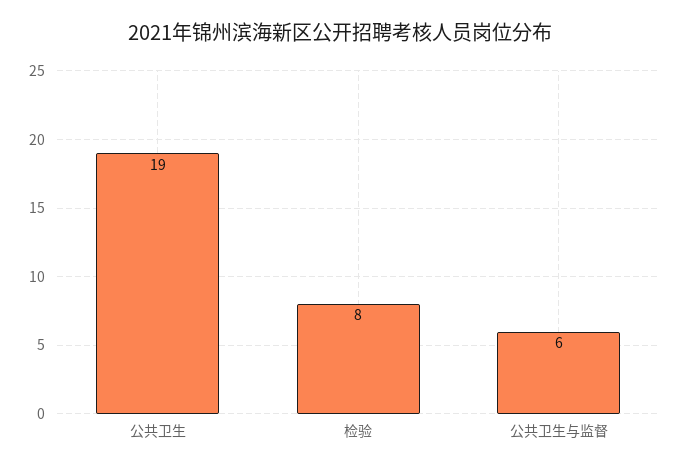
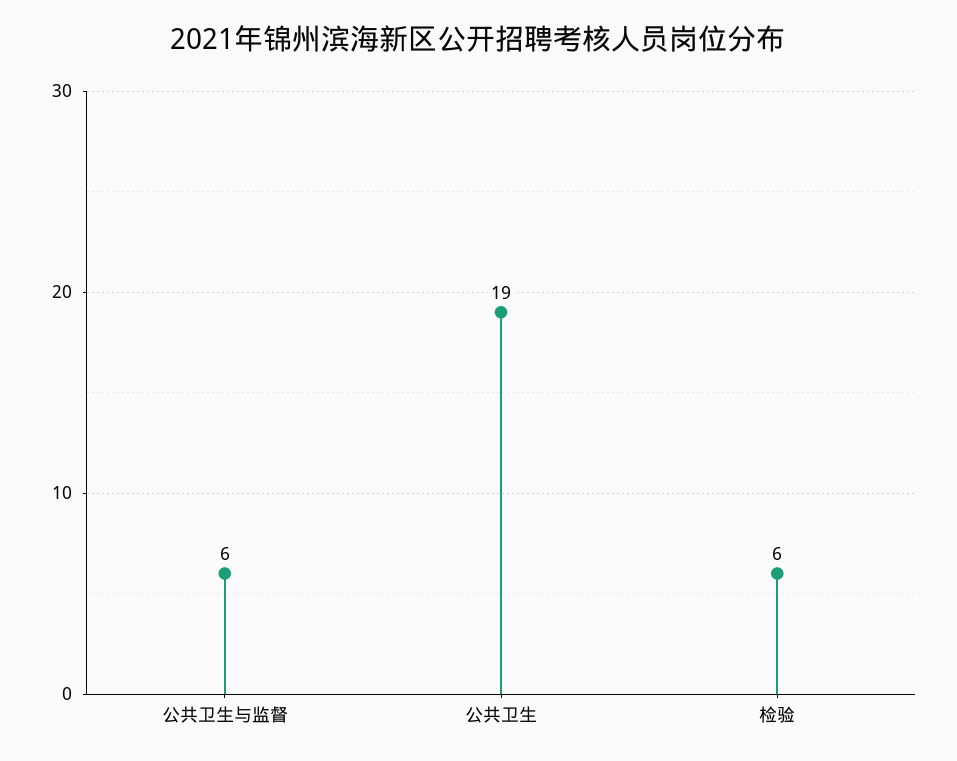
检验: 8 -> 6

